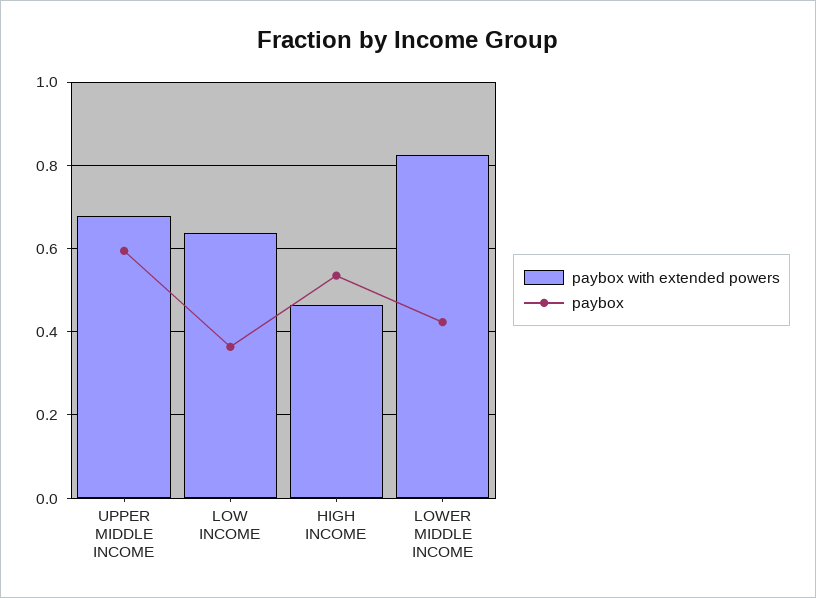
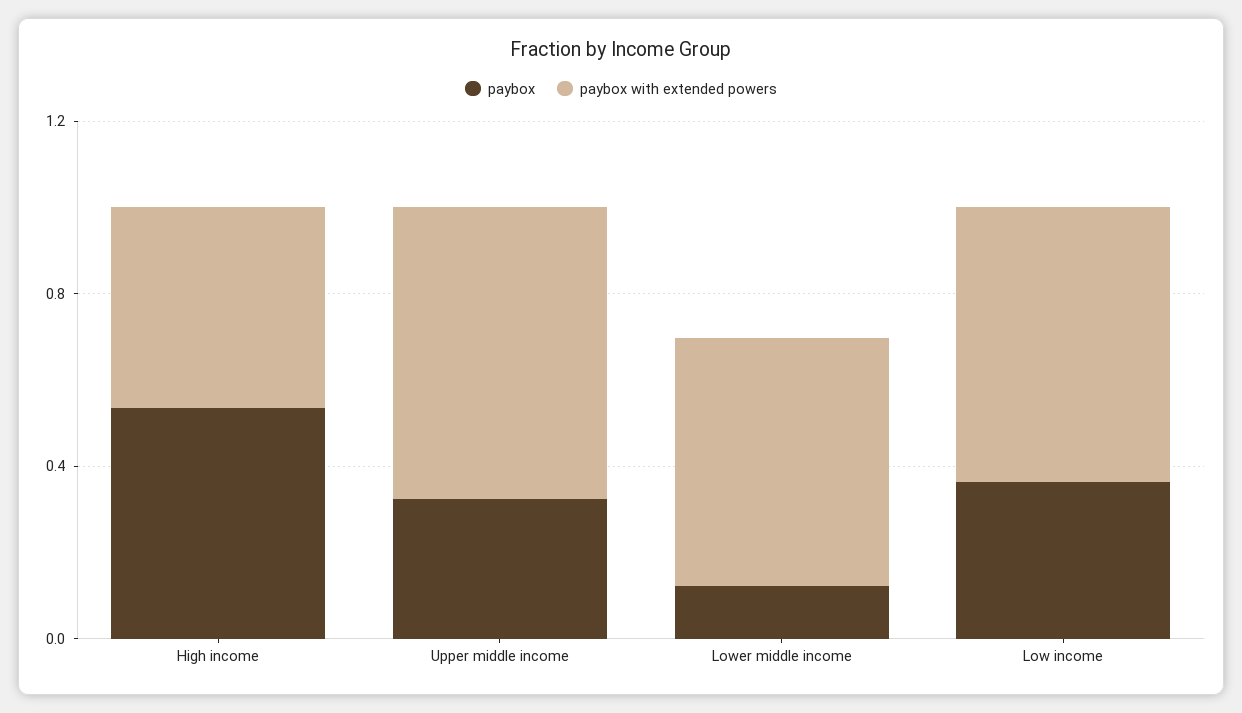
paybox, UPPER MIDDLE INCOME: 0.6 -> 0.3
paybox with extended powers, LOWER MIDDLE INCOME: 0.82 -> 0.6
paybox, LOWER MIDDLE INCOME: 0.42 -> 0.1

